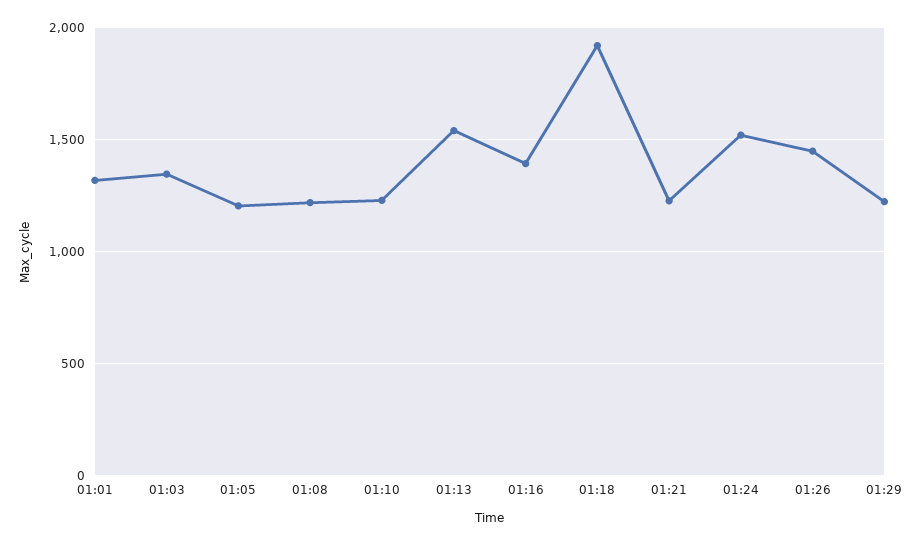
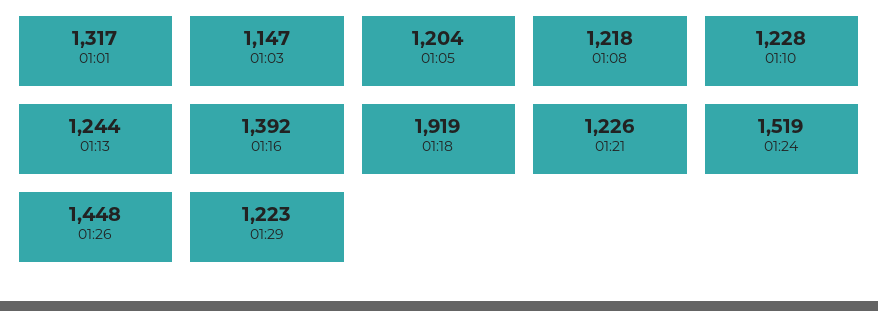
01:03: 1350 -> 1147
01:13: 1550 -> 1244

